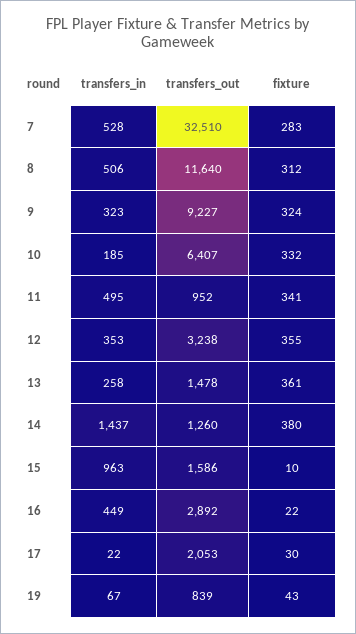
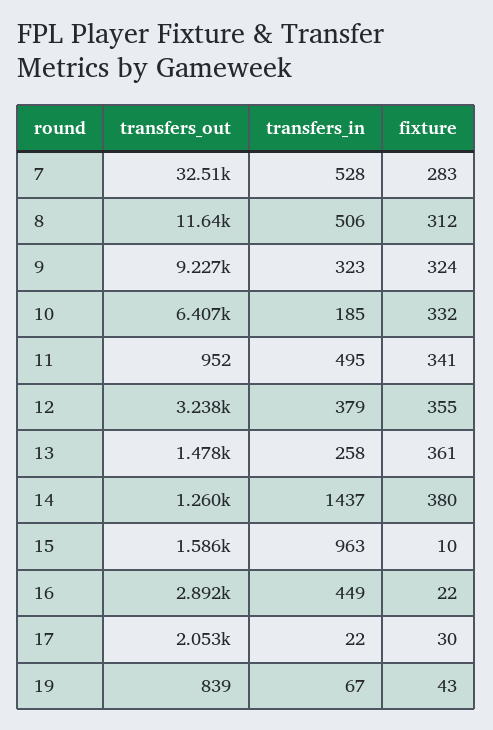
transfers_in, 12: 353 -> 379

